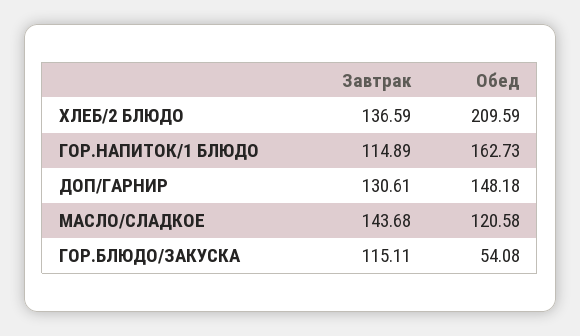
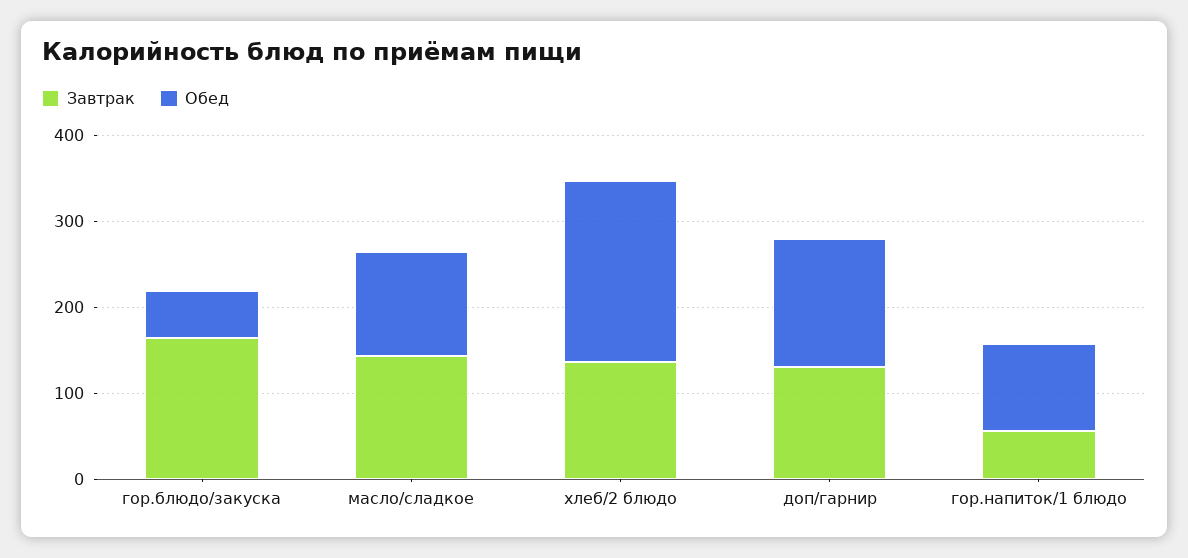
Завтрак, ГОР.НАПИТОК/1 БЛЮДО: 114.89 -> 60
Обед, ГОР.НАПИТОК/1 БЛЮДО: 162.73 -> 100
Завтрак, ГОР.БЛЮДО/ЗАКУСКА: 115.11 -> 160

